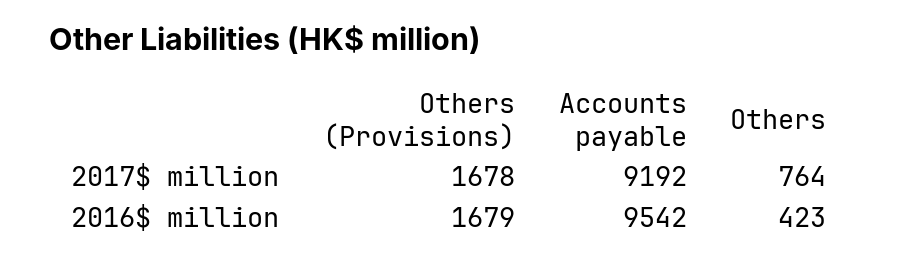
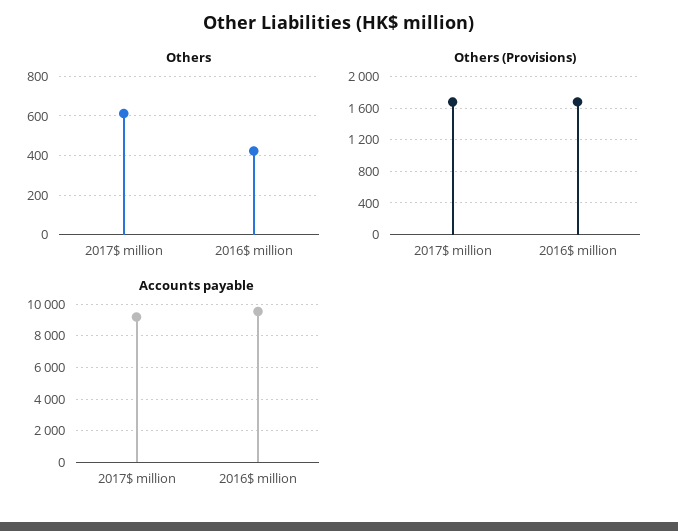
Others, 2017$ million: 764 -> 600

